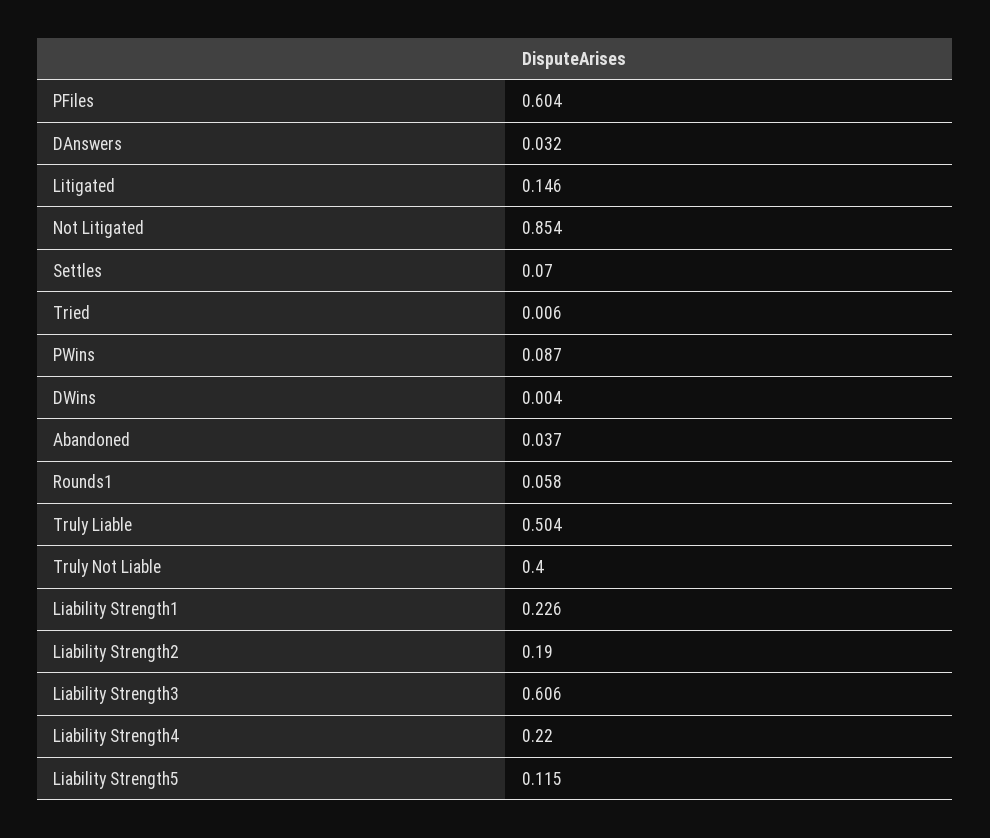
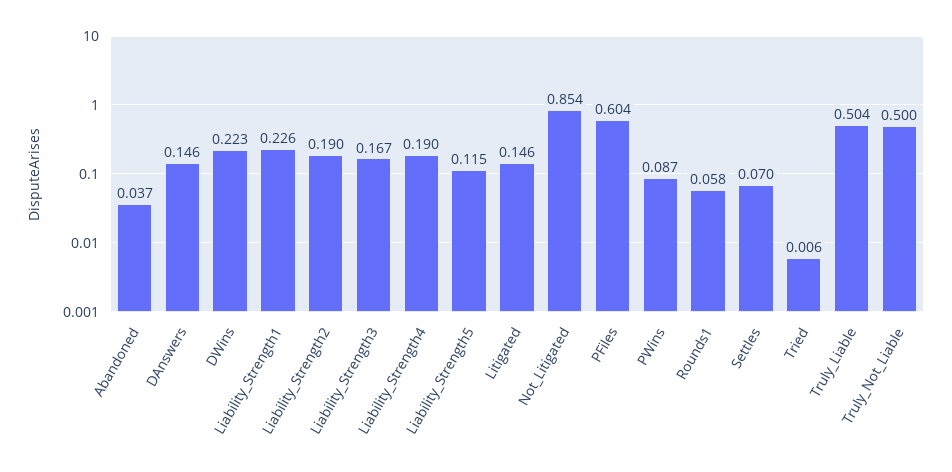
DAnswers: 0.032 -> 0.146
DWins: 0.004 -> 0.223
Truly Not Liable: 0.4 -> 0.5
Liability Strength3: 0.606 -> 0.167
Liability Strength4: 0.22 -> 0.19

